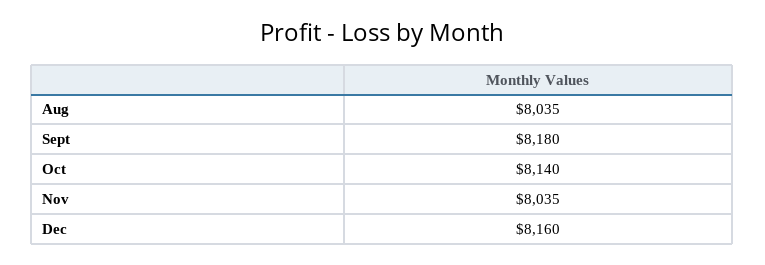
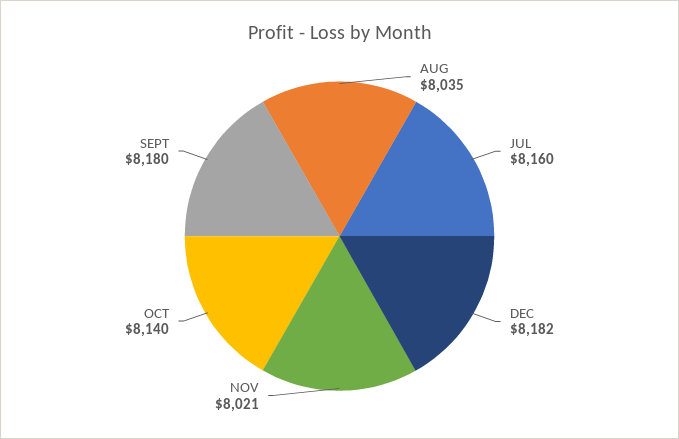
Nov: 8035 -> 8021
Dec: 8160 -> 8182
JUL: none -> 8160

